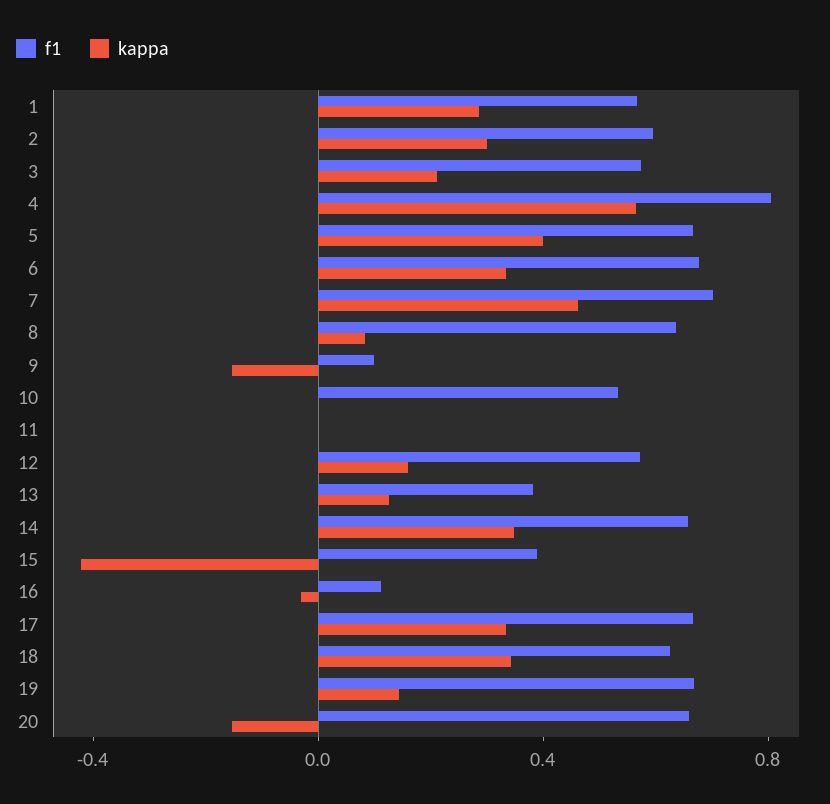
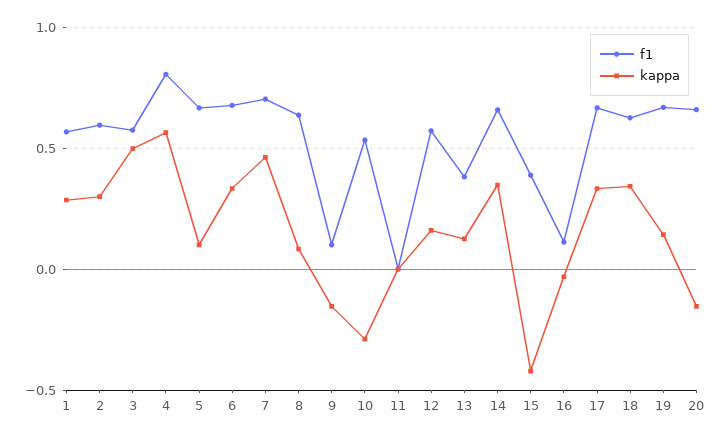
kappa, 3: 0.2 -> 0.5
kappa, 5: 0.4 -> 0.1
kappa, 10: 0 -> -0.3

